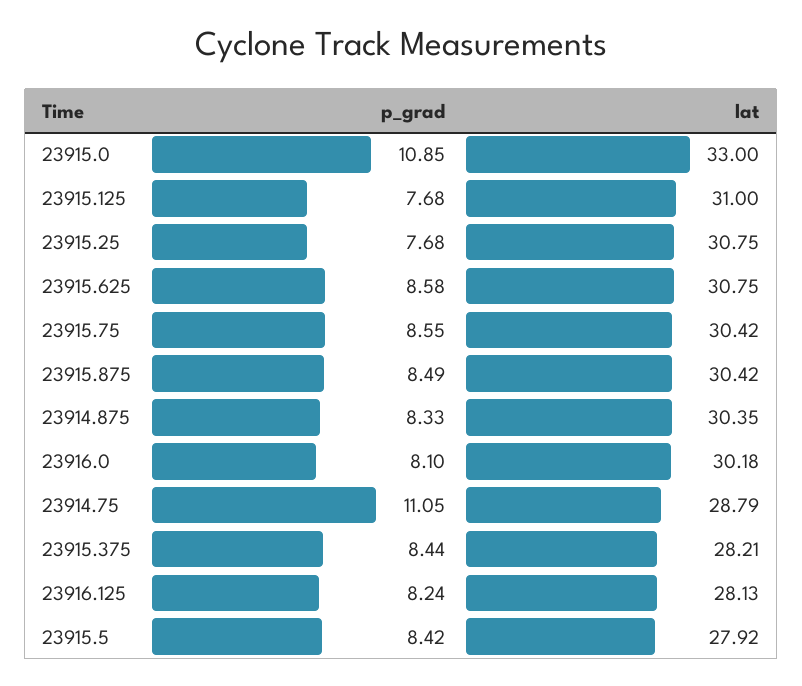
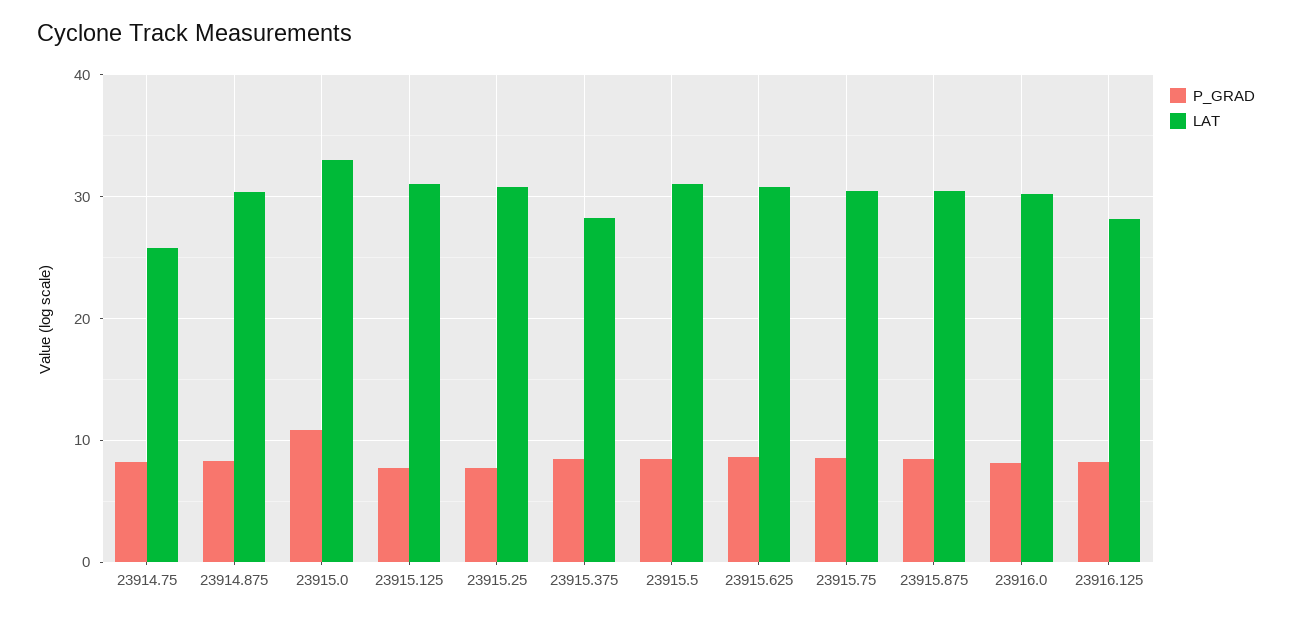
p_grad, 23914.75: 11.05 -> 8
lat, 23914.75: 28.79 -> 26
lat, 23915.5: 27.92 -> 31

